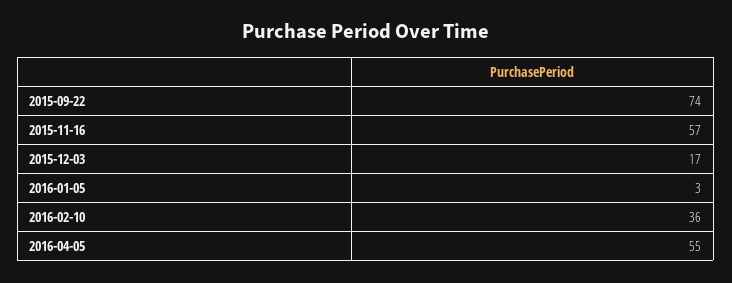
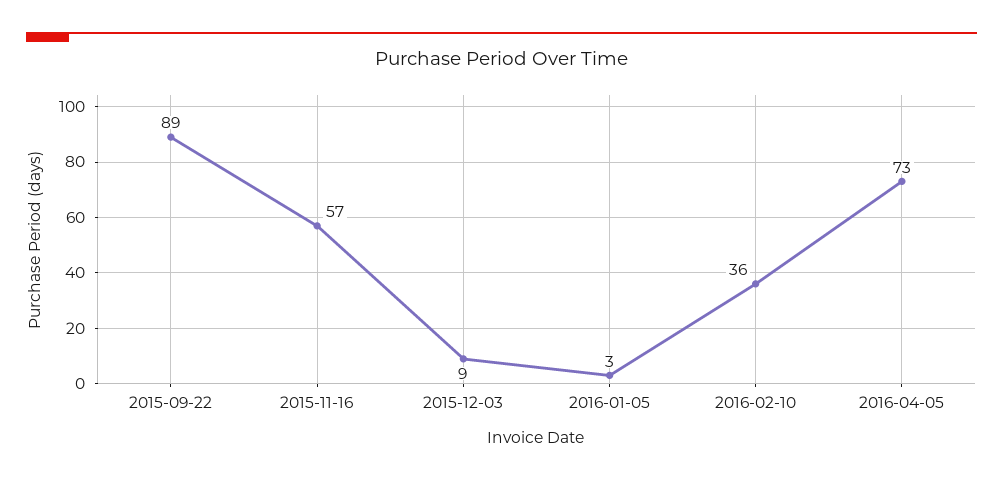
2015-09-22: 74 -> 89
2015-12-03: 17 -> 9
2016-04-05: 55 -> 73

